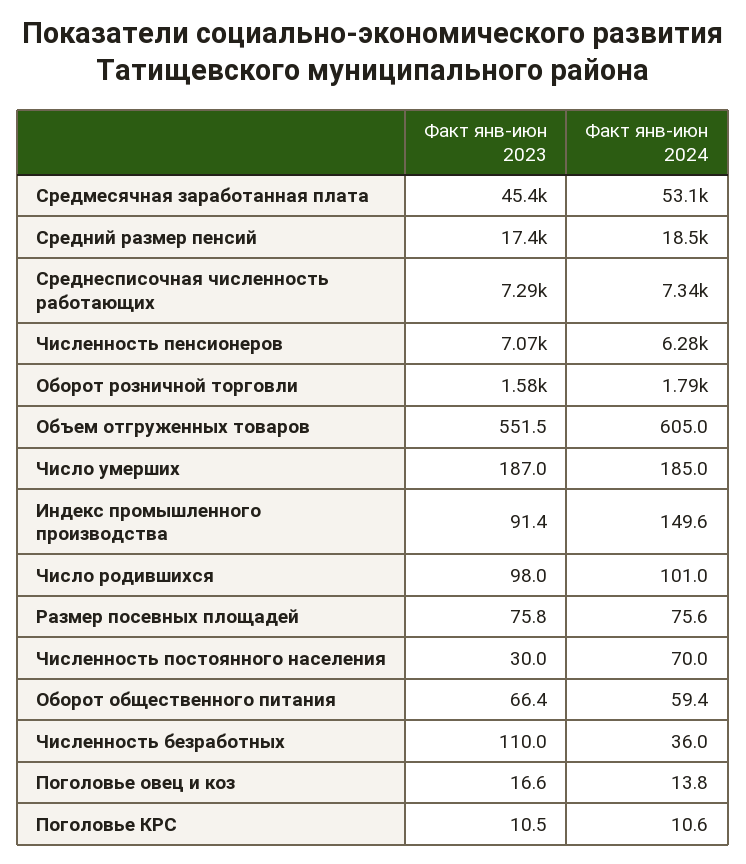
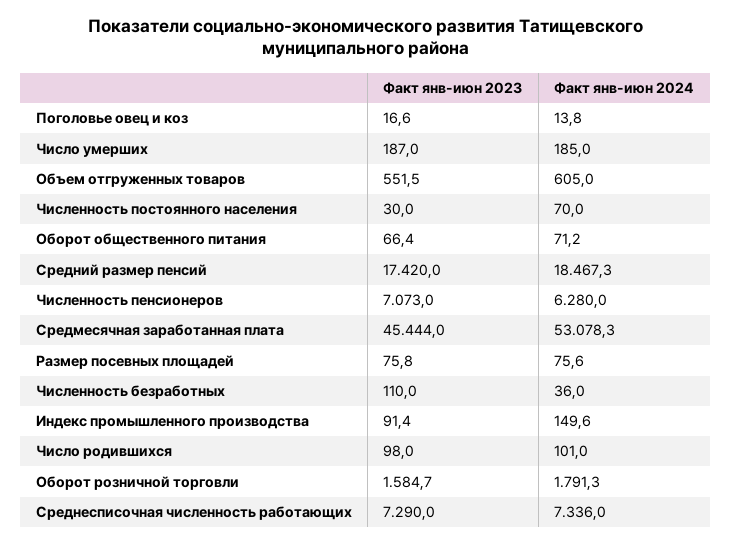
Факт янв-июн 2024, Оборот общественного питания: 59.4 -> 71.2
Факт янв-июн 2023, Поголовье КРС: 10.5 -> none
Факт янв-июн 2024, Поголовье КРС: 10.6 -> none

